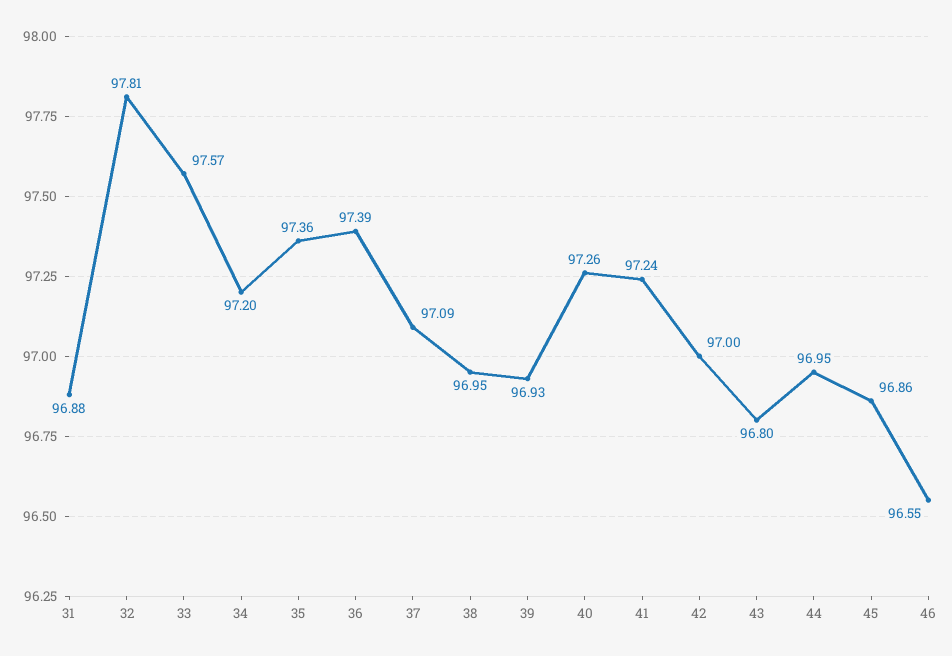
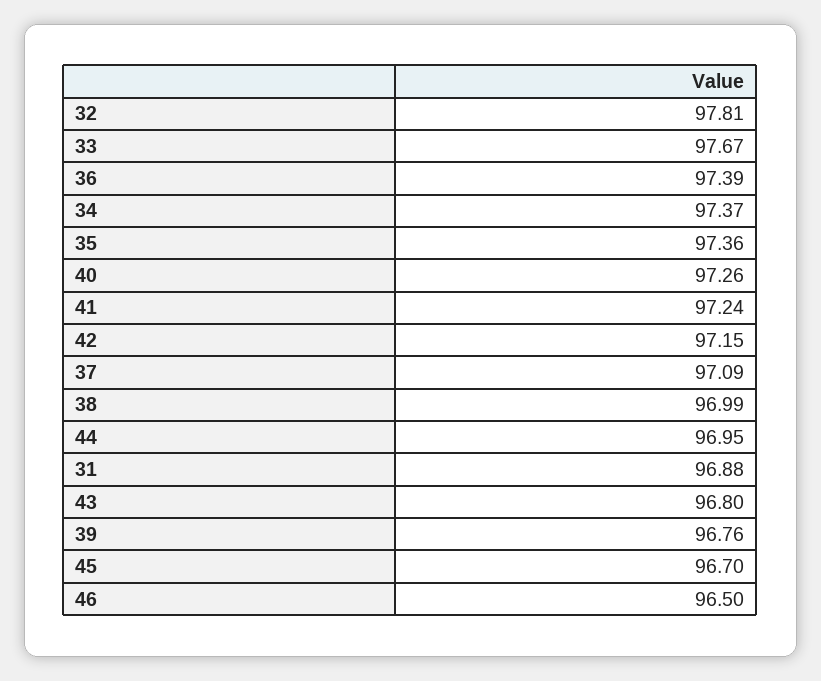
33: 97.57 -> 97.67
34: 97.2 -> 97.37
38: 96.95 -> 96.99
39: 96.93 -> 96.76
42: 97 -> 97.15
45: 96.86 -> 96.7
46: 96.55 -> 96.5

